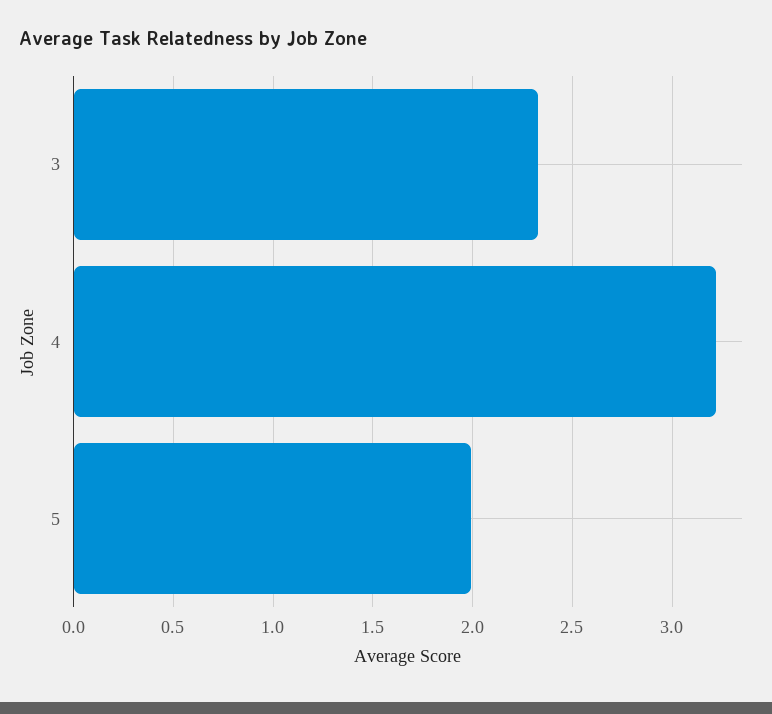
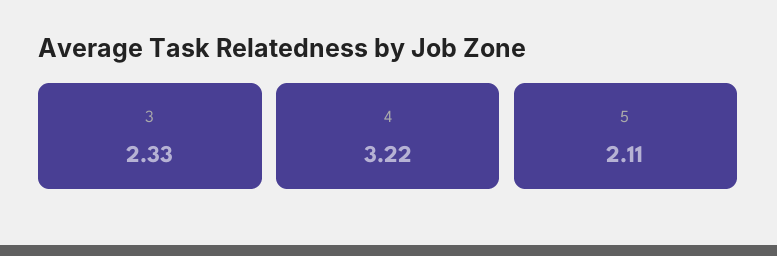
5: 2 -> 2.11

